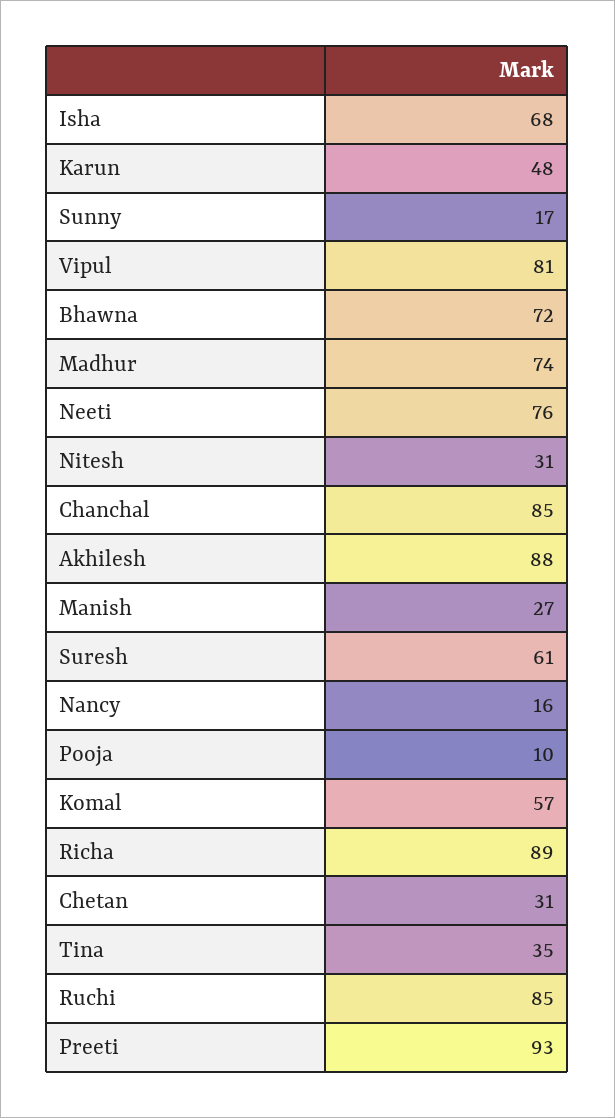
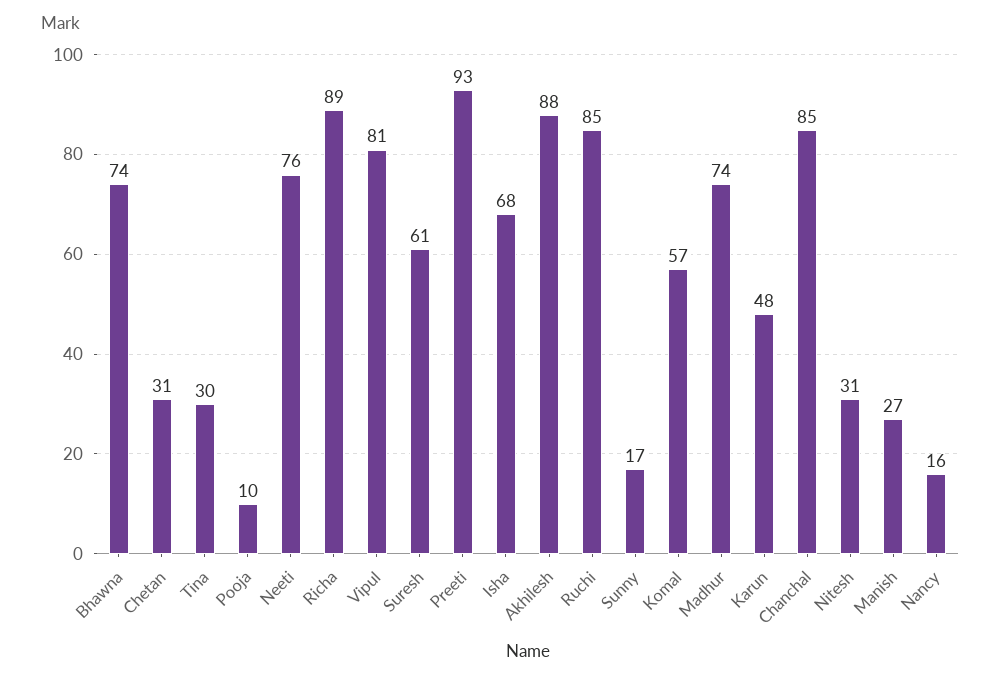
Bhawna: 72 -> 74
Tina: 35 -> 30

